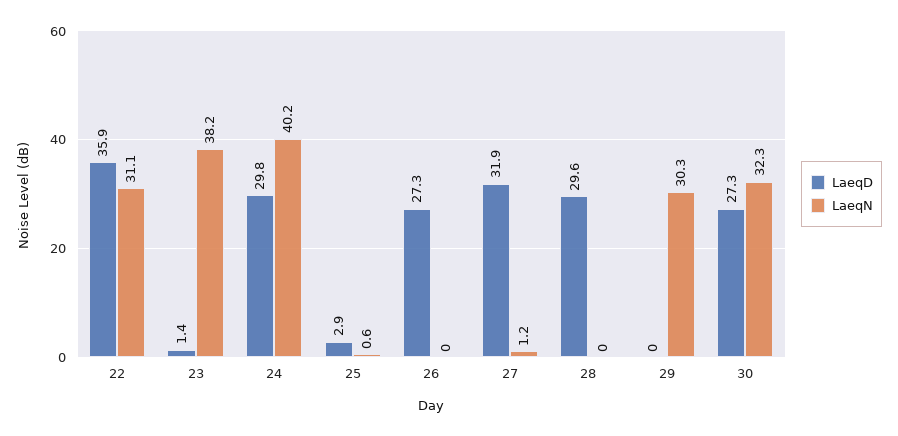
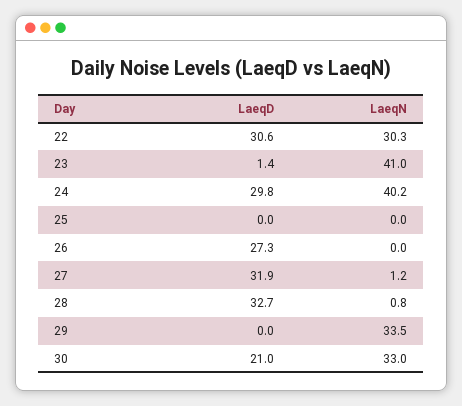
LaeqD, 22: 35.9 -> 30.6
LaeqN, 22: 31.1 -> 30.3
LaeqN, 23: 38.2 -> 41
LaeqD, 25: 2.9 -> 0
LaeqN, 25: 0.6 -> 0
LaeqD, 28: 29.6 -> 32.7
LaeqN, 28: 0 -> 0.8
LaeqN, 29: 30.3 -> 33.5
LaeqD, 30: 27.3 -> 21
LaeqN, 30: 32.3 -> 33

